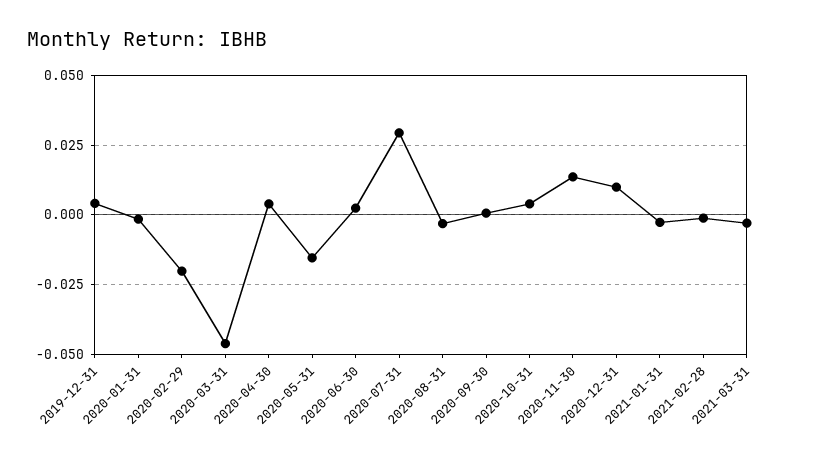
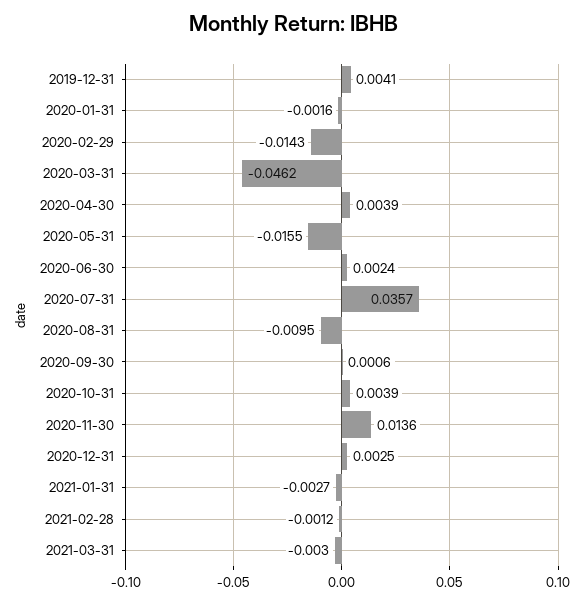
2020-02-29: -0.02 -> -0.0143
2020-07-31: 0.03 -> 0.0357
2020-08-31: -0.0025 -> -0.0095
2020-12-31: 0.01 -> 0.0025

